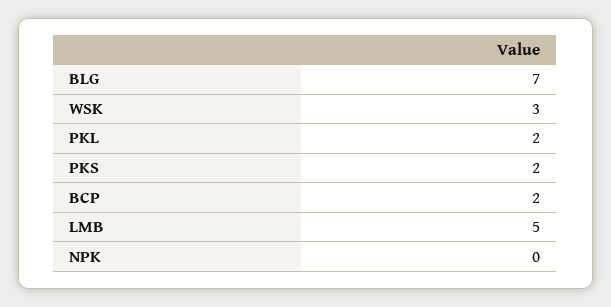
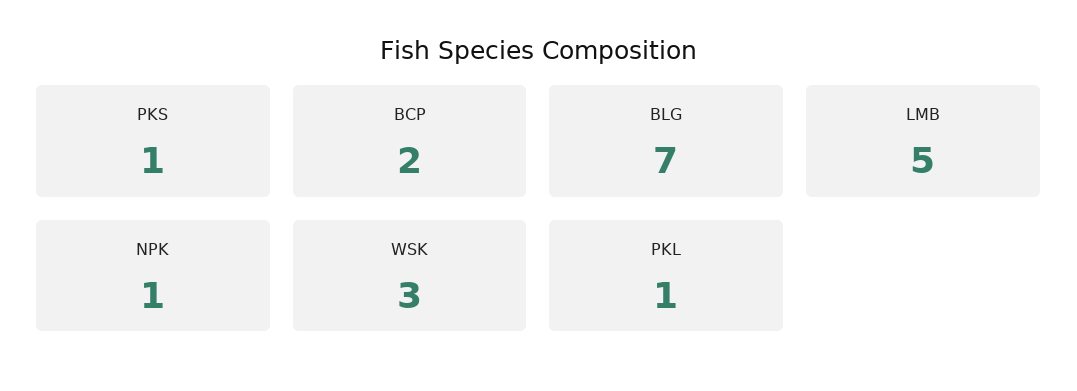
PKL: 2 -> 1
PKS: 2 -> 1
NPK: 0 -> 1

